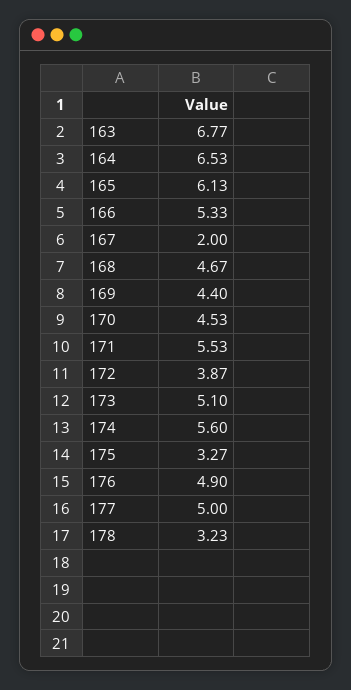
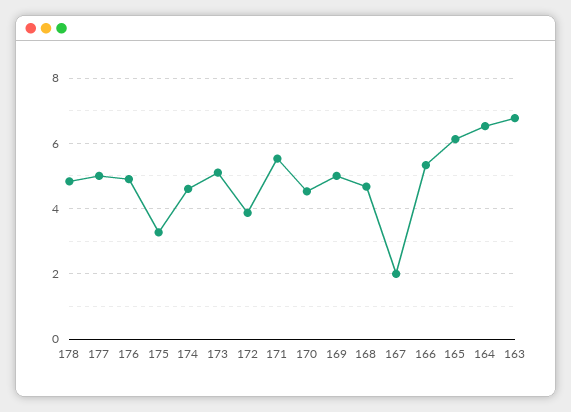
169: 4.4 -> 5
174: 5.6 -> 4.6
178: 3.23 -> 4.8

